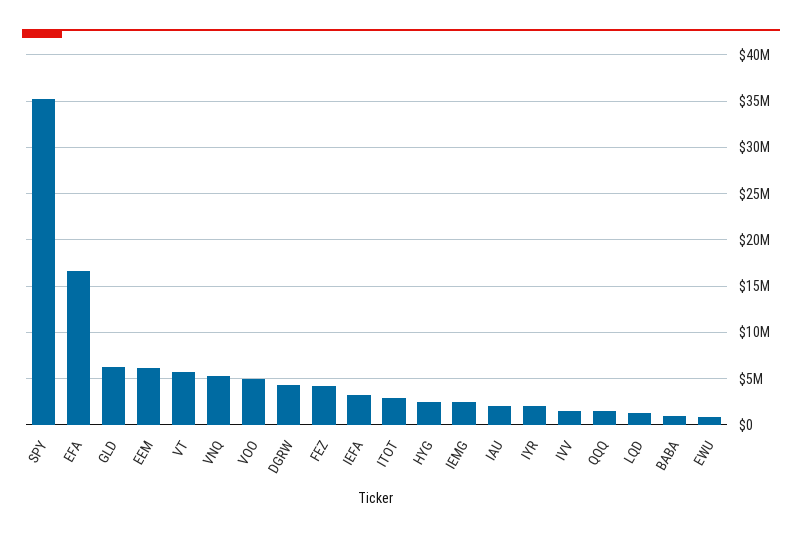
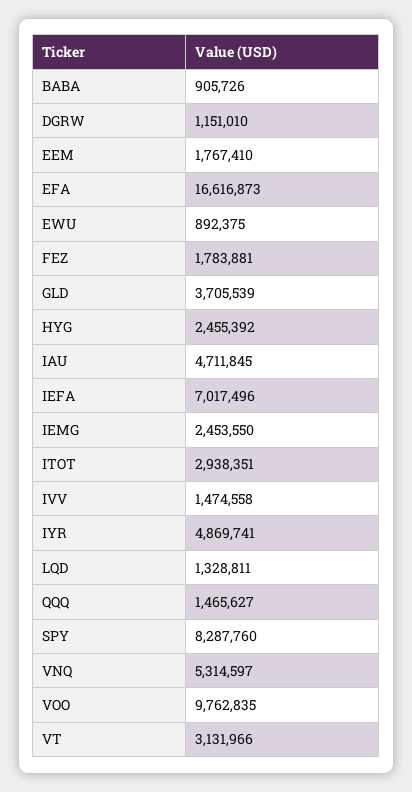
SPY: 35000000 -> 8287760
GLD: 6000000 -> 3705539
EEM: 6000000 -> 1767410
VT: 6000000 -> 3131966
VOO: 5000000 -> 9762835
DGRW: 4000000 -> 1151010
FEZ: 4000000 -> 1783881
IEFA: 3000000 -> 7017496
IAU: 2000000 -> 4711845
IYR: 2000000 -> 4869741

